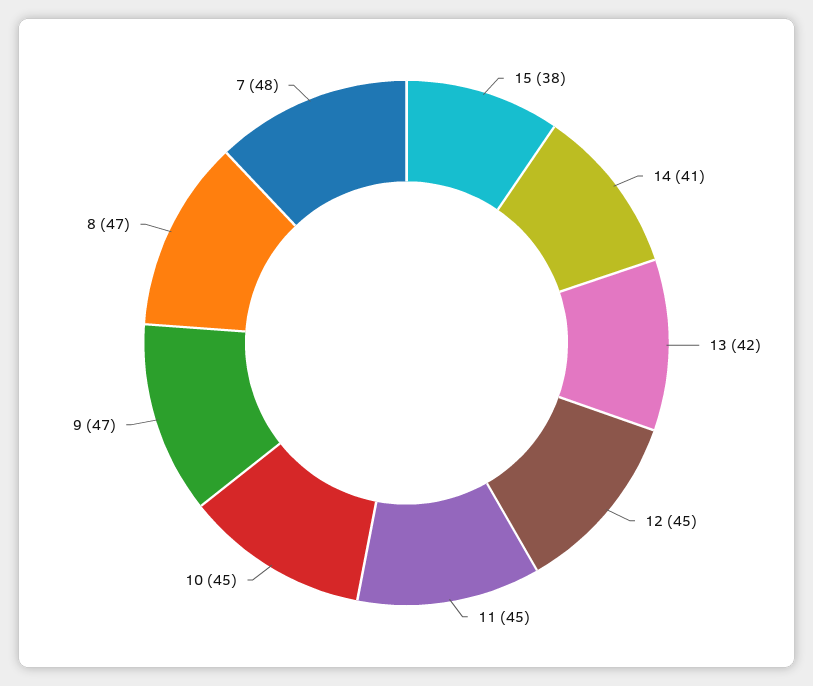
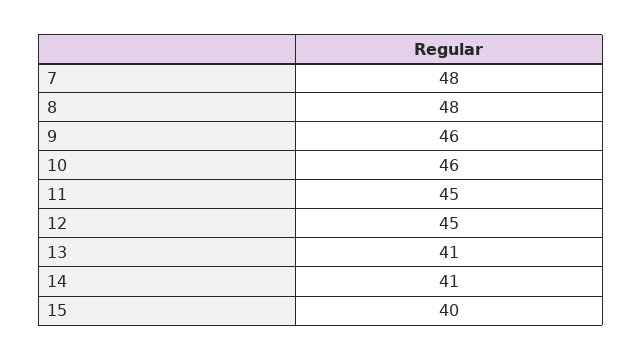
15: 38 -> 40
13: 42 -> 41
10: 45 -> 46
9: 47 -> 46
8: 47 -> 48

